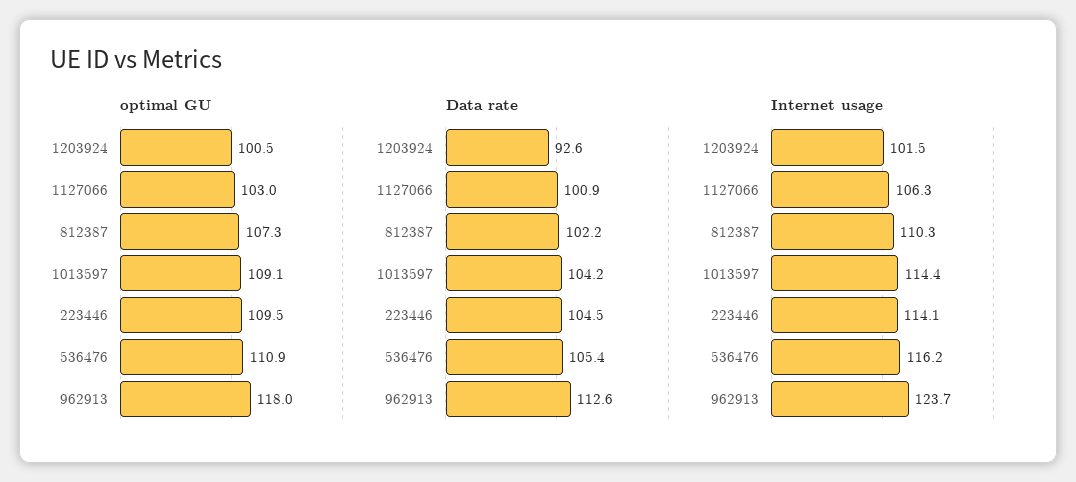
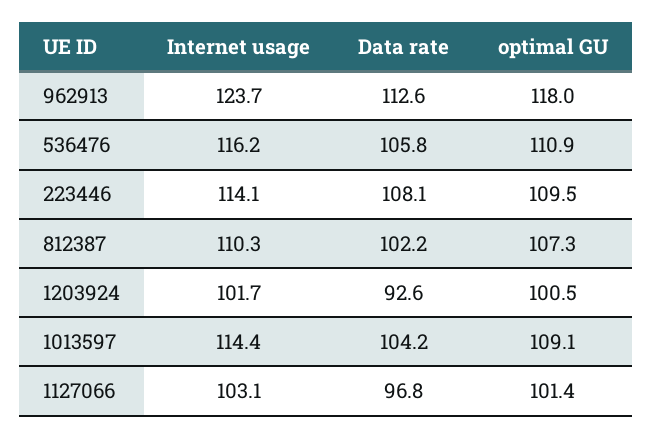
optimal GU, 1127066: 103 -> 101.4
Data rate, 1127066: 100.9 -> 96.8
Data rate, 223446: 104.5 -> 108.1
Data rate, 536476: 105.4 -> 105.8
Internet usage, 1203924: 101.5 -> 101.7
Internet usage, 1127066: 106.3 -> 103.1

